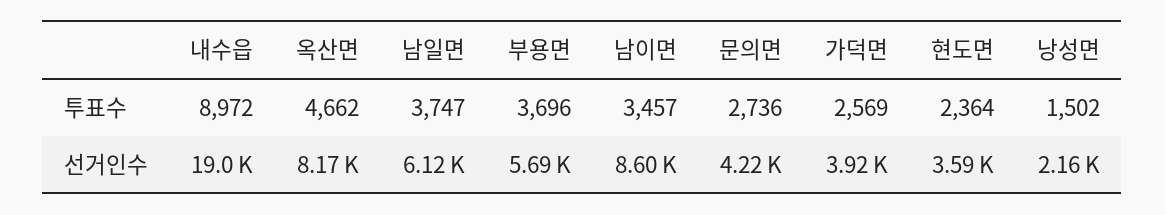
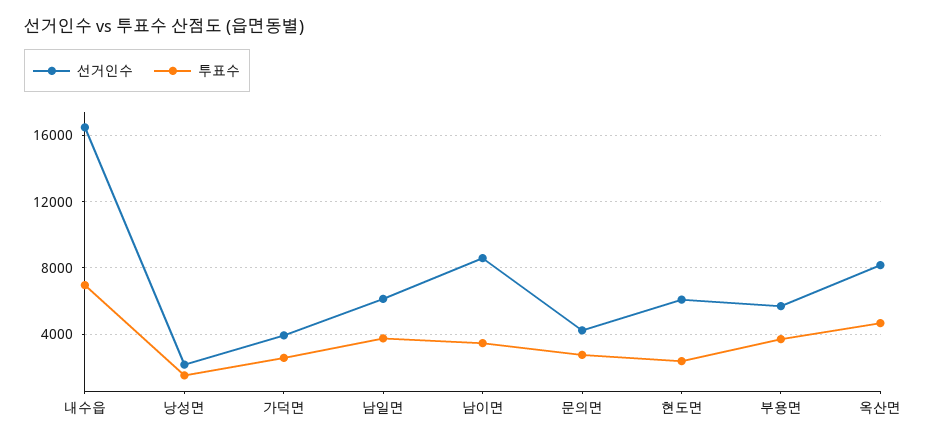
투표수, 내수읍: 8972 -> 7000
선거인수, 내수읍: 19000 -> 16500
선거인수, 현도면: 3590 -> 6000

